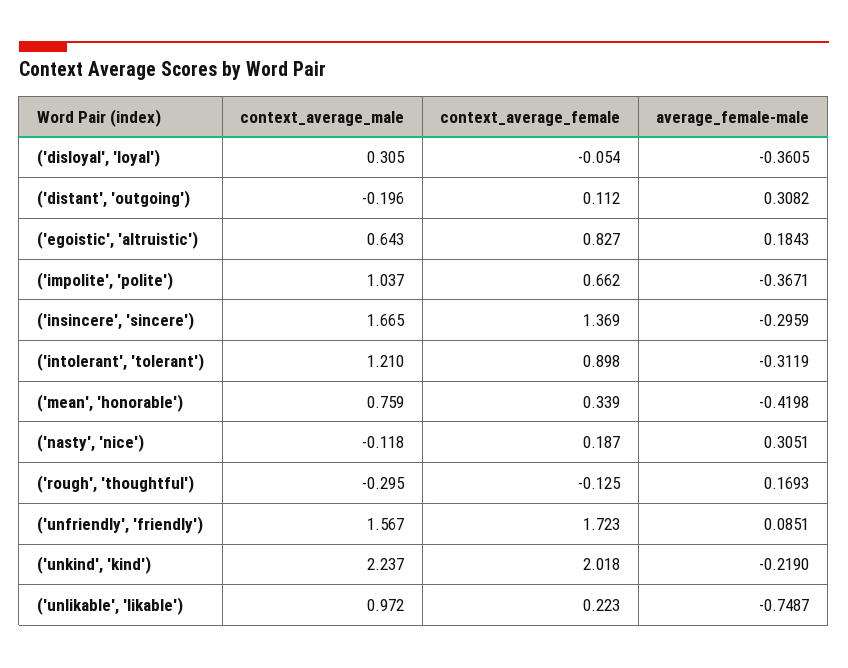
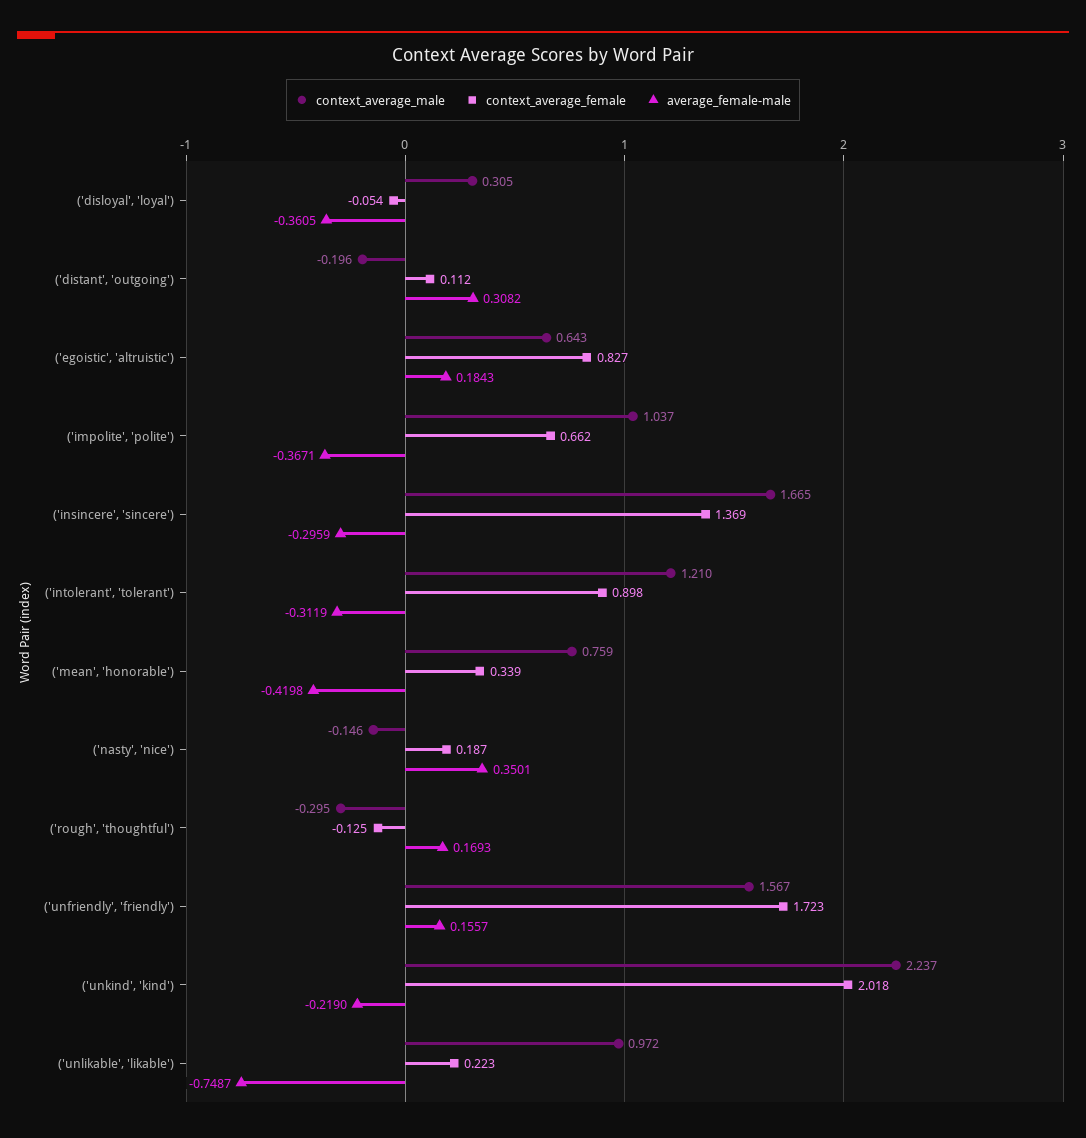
context_average_male, ('nasty', 'nice'): -0.118 -> -0.146
average_female-male, ('nasty', 'nice'): 0.3051 -> 0.3501
average_female-male, ('unfriendly', 'friendly'): 0.0851 -> 0.1557

